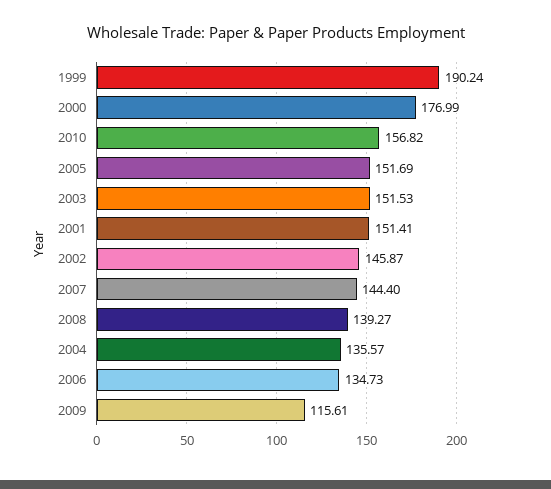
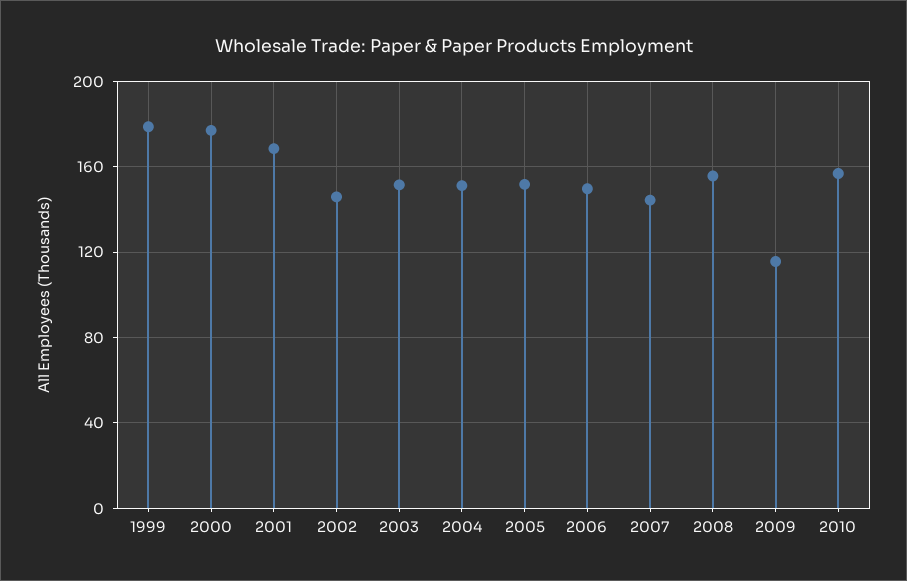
1999: 190.24 -> 180
2001: 151.41 -> 170
2008: 139.27 -> 155
2004: 135.57 -> 150
2006: 134.73 -> 150

